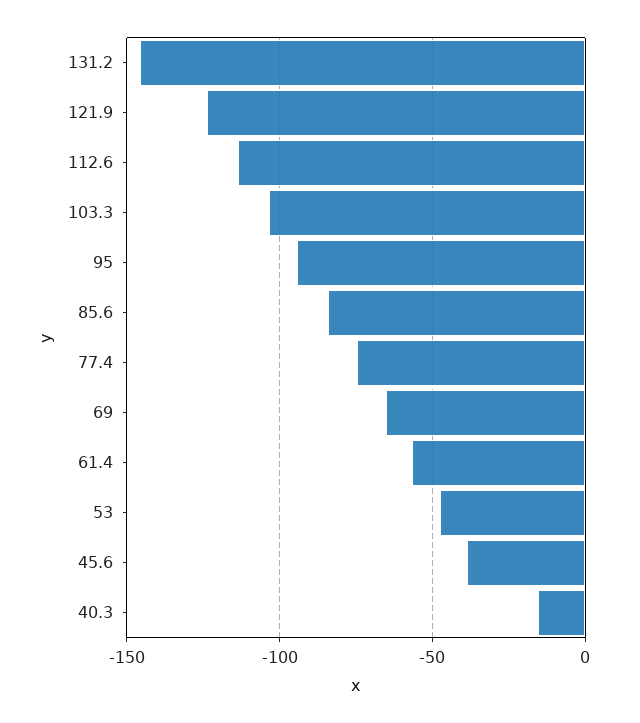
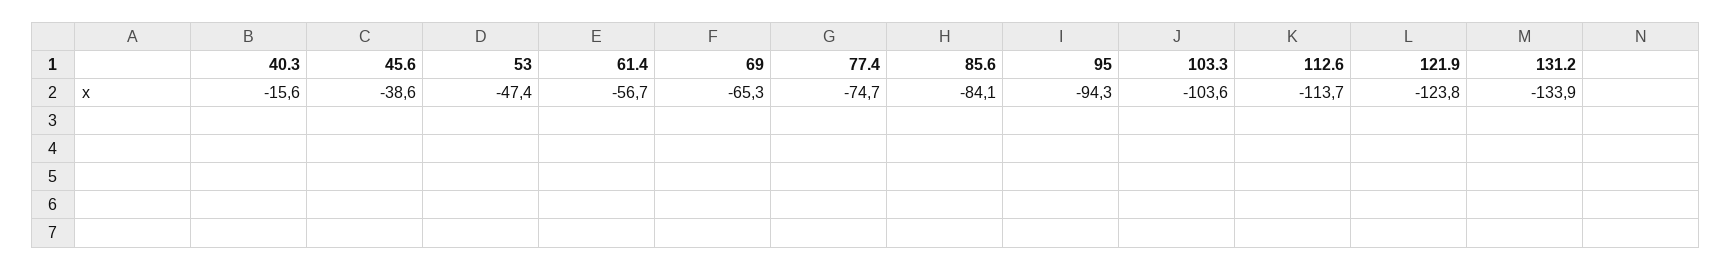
131.2: -145 -> -133.9

